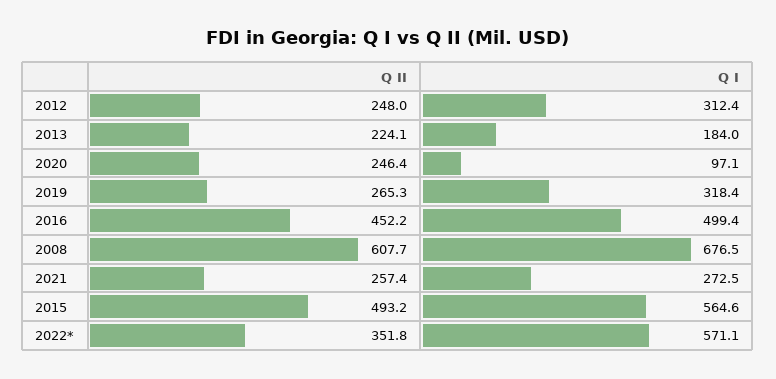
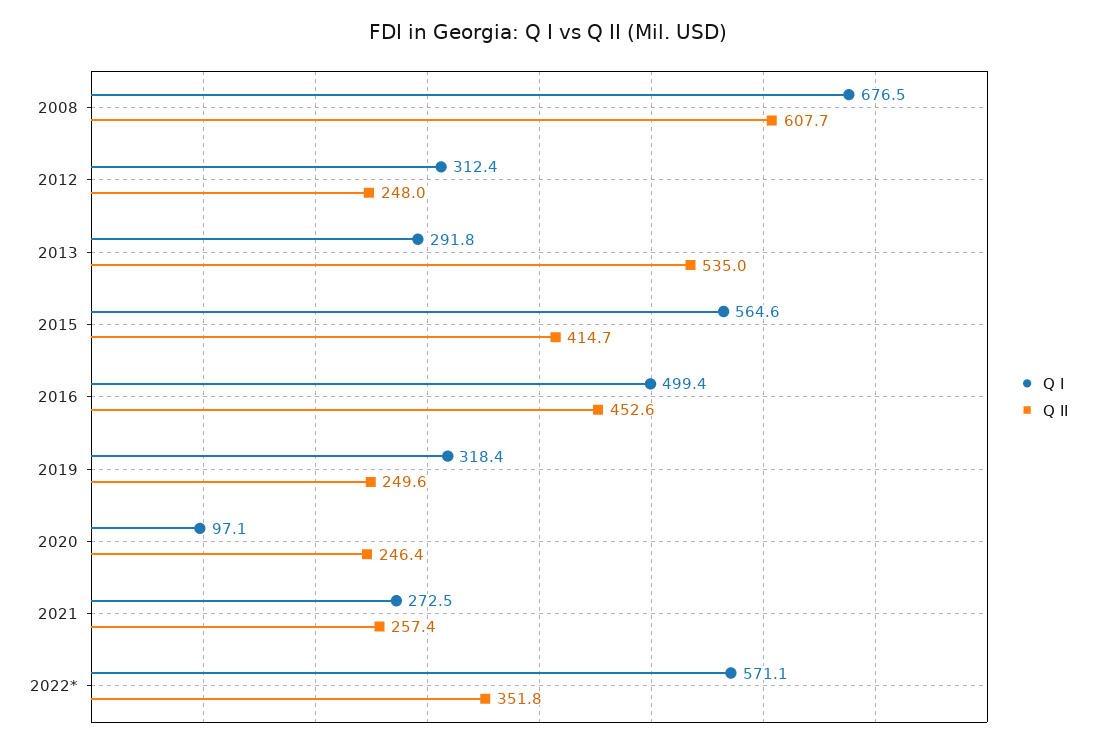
Q II, 2013: 224.1 -> 535
Q I, 2013: 184 -> 291.8
Q II, 2019: 265.3 -> 249.6
Q II, 2016: 452.2 -> 452.6
Q II, 2015: 493.2 -> 414.7

